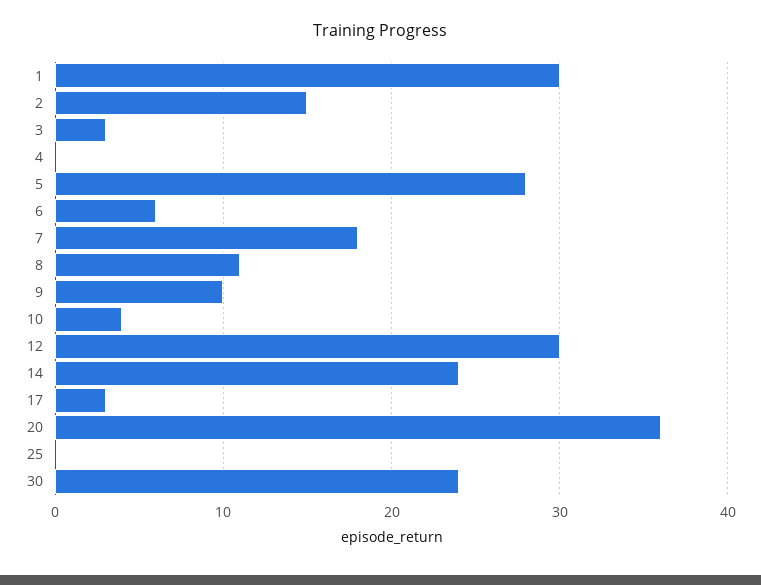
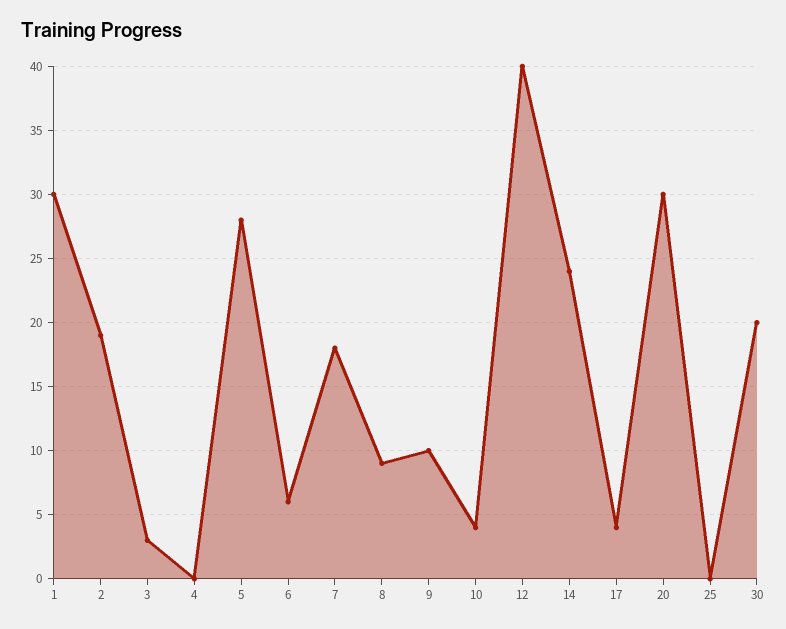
2: 15 -> 19
8: 11 -> 9
12: 30 -> 40
17: 3 -> 4
20: 36 -> 30
30: 24 -> 20

